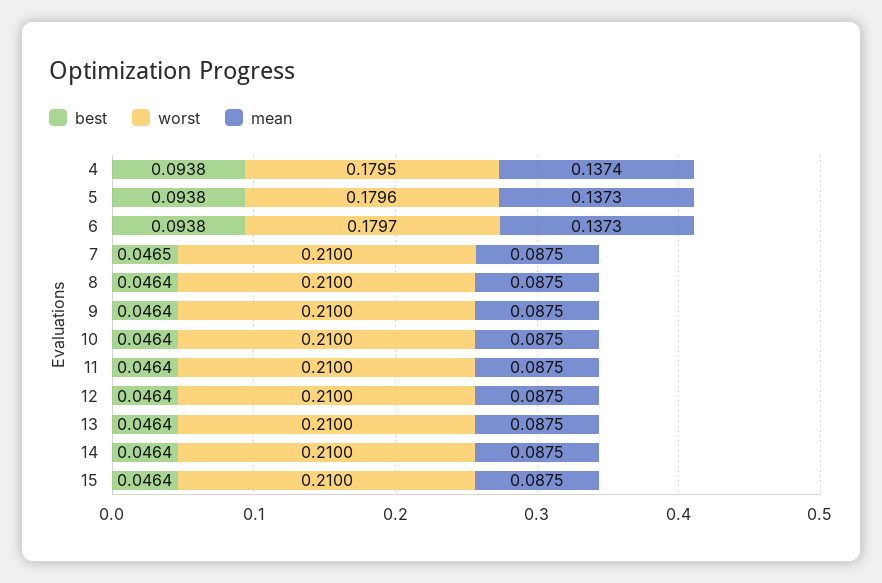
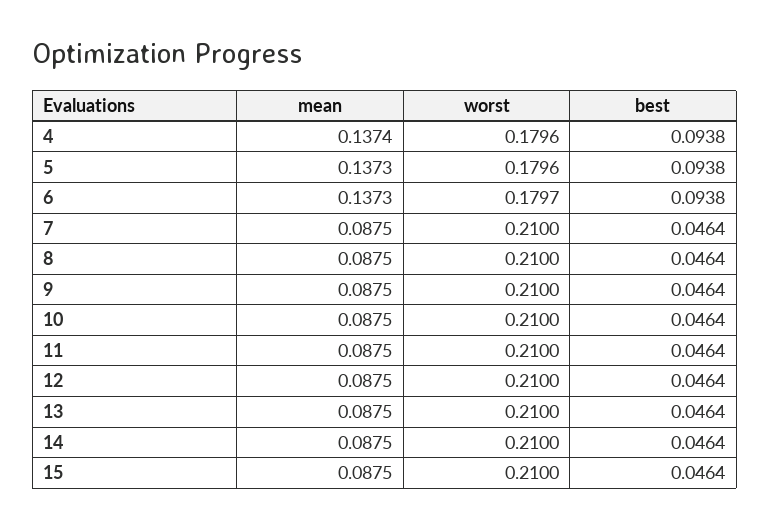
worst, 4: 0.1795 -> 0.1796
best, 7: 0.0465 -> 0.0464

